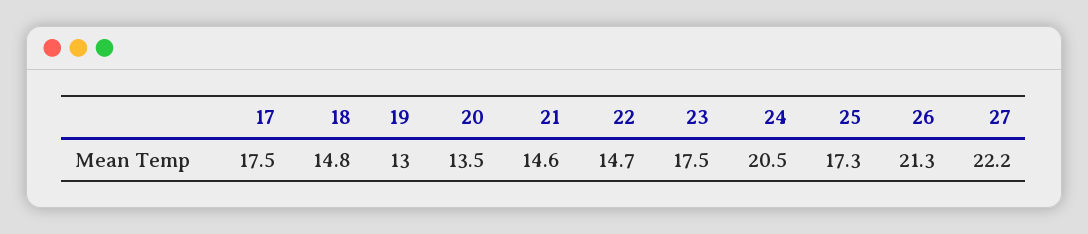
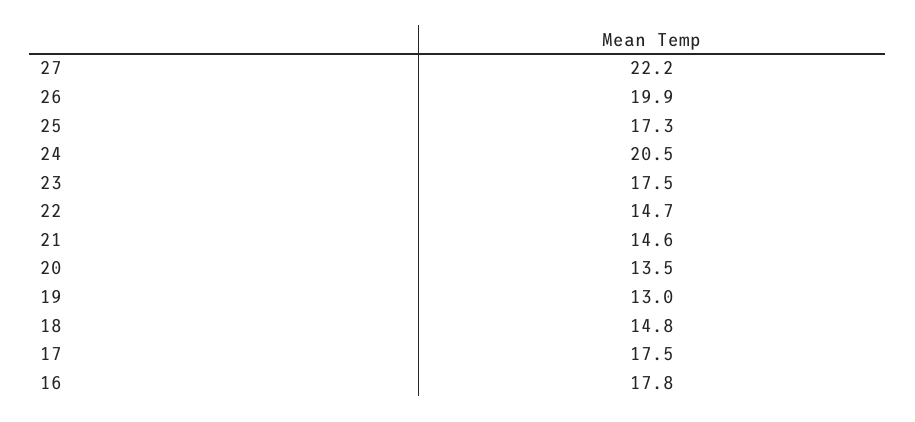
26: 21.3 -> 19.9
16: none -> 17.8

